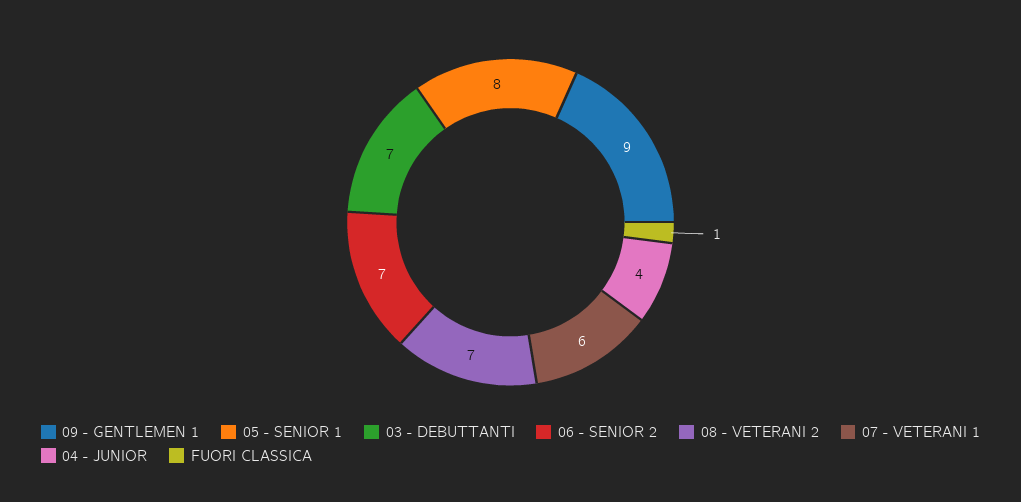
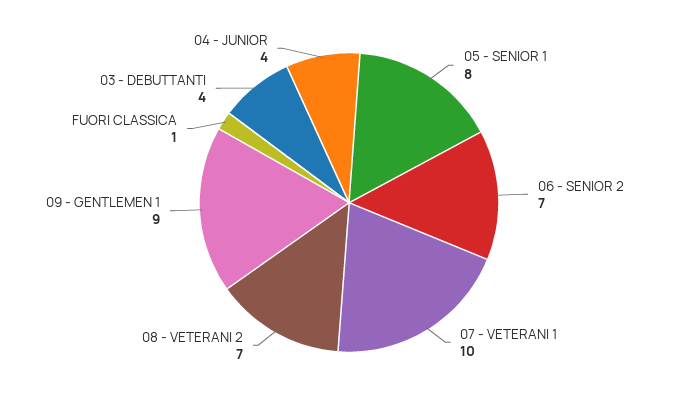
03 - DEBUTTANTI: 7 -> 4
07 - VETERANI 1: 6 -> 10

